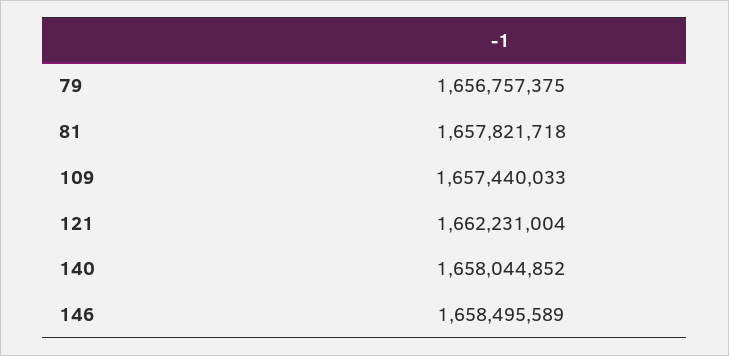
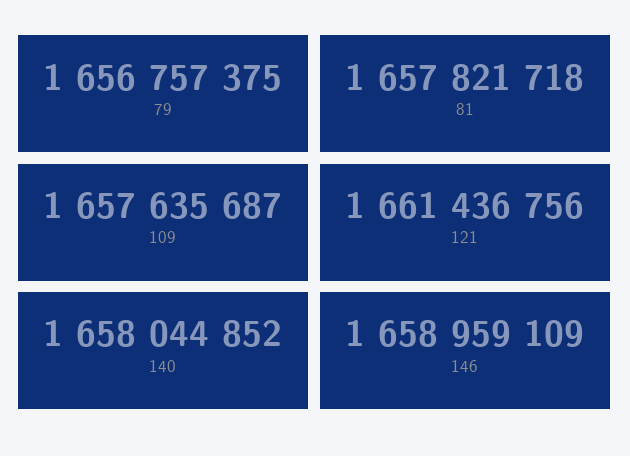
109: 1657440033 -> 1657635687
121: 1662231004 -> 1661436756
146: 1658495589 -> 1658959109

